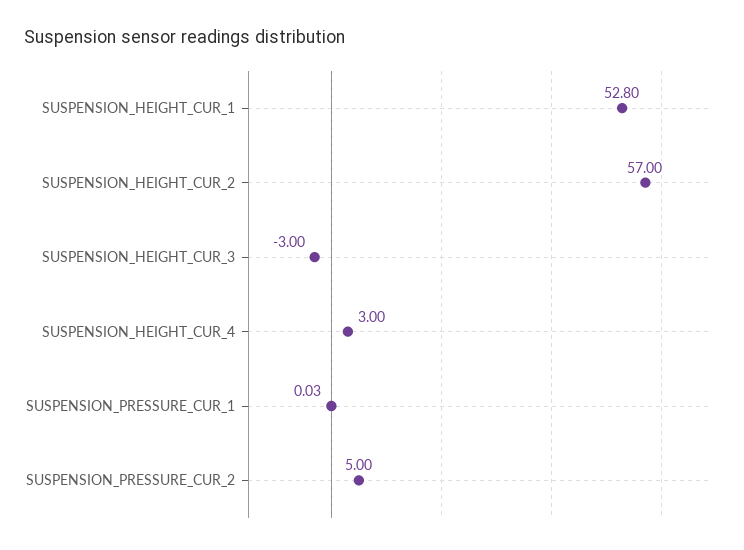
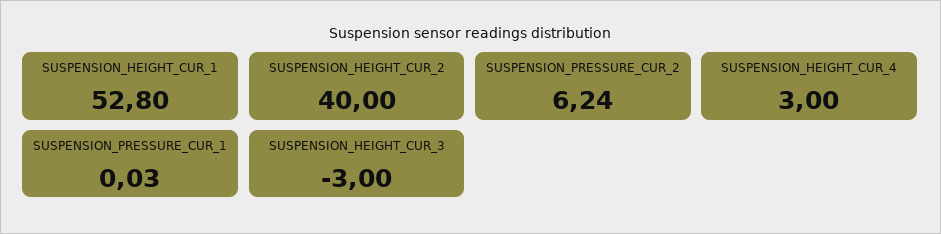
SUSPENSION_HEIGHT_CUR_2: 57 -> 40
SUSPENSION_PRESSURE_CUR_2: 5 -> 6.24

